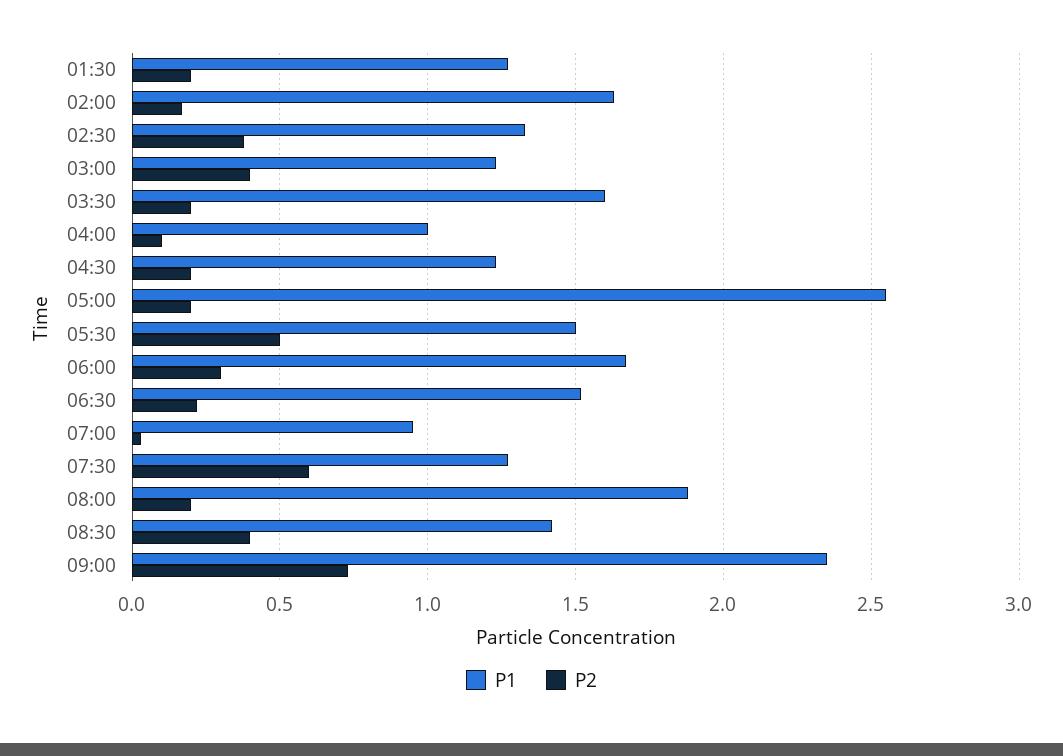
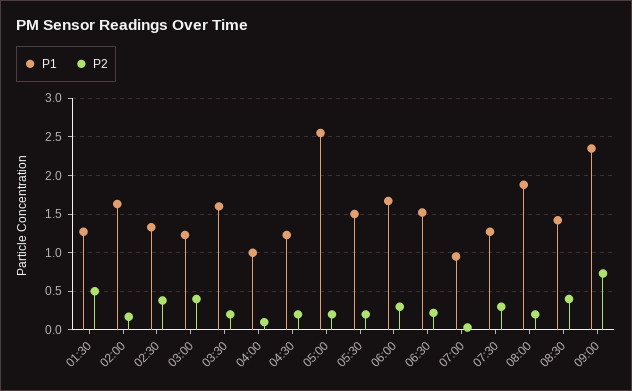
P2, 01:30: 0.2 -> 0.5
P2, 05:30: 0.5 -> 0.2
P2, 07:30: 0.6 -> 0.3

